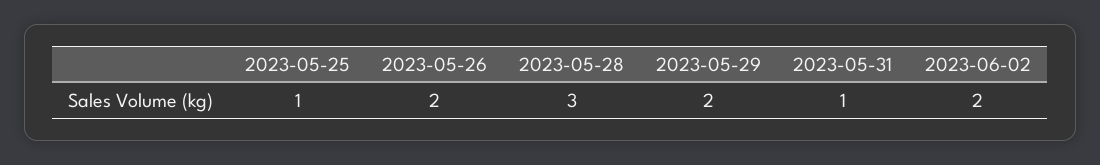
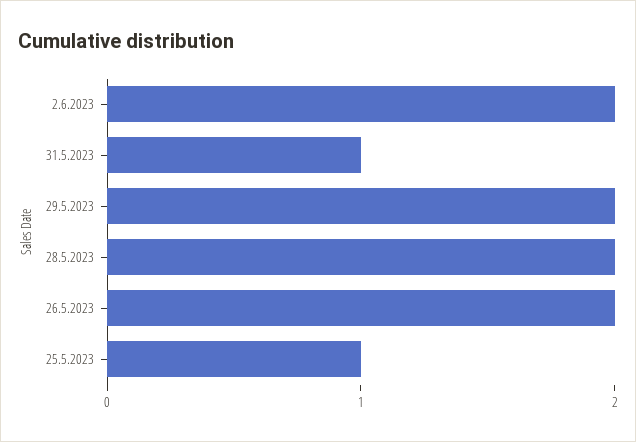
2023-05-28: 3 -> 2

